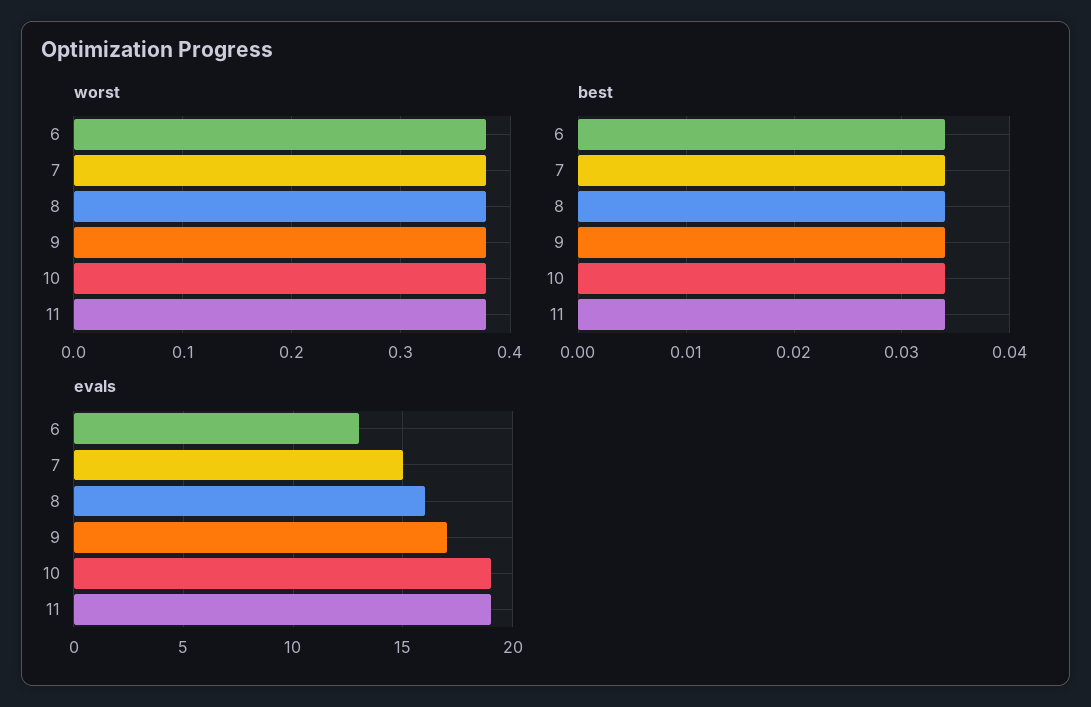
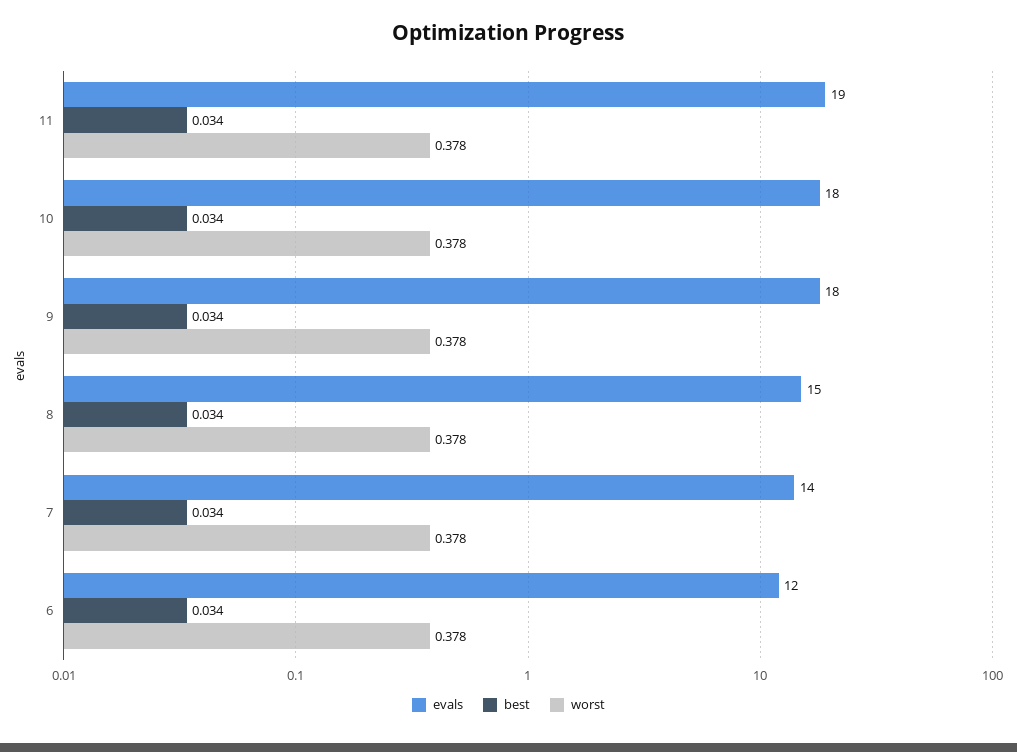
evals, 6: 13 -> 12
evals, 7: 15 -> 14
evals, 8: 16 -> 15
evals, 9: 17 -> 18
evals, 10: 19 -> 18

